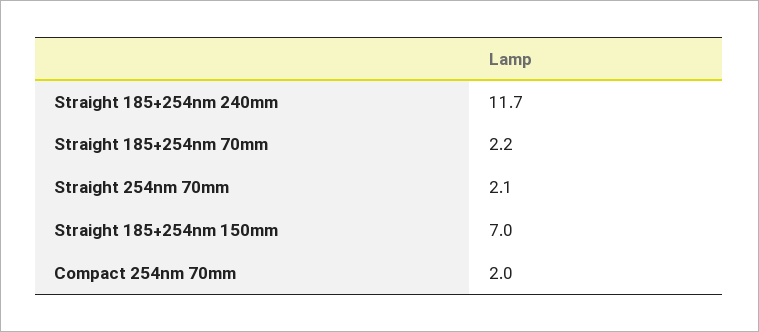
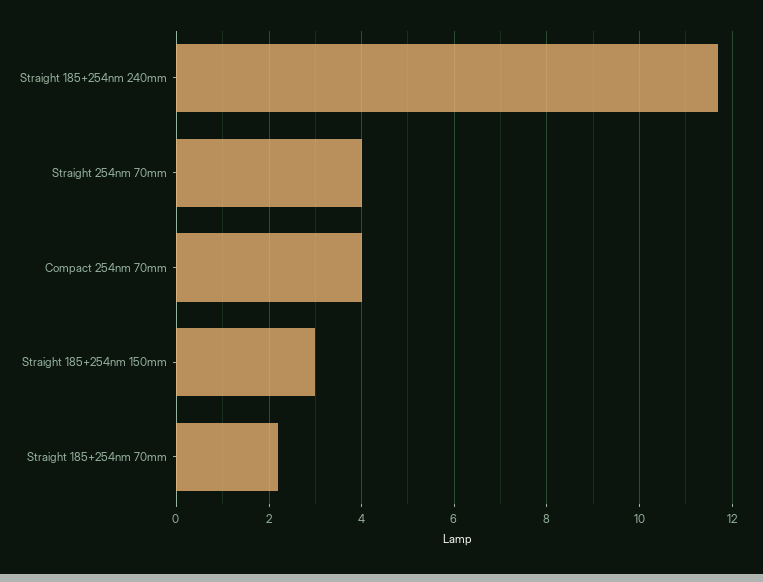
Straight 254nm 70mm: 2.1 -> 4
Straight 185+254nm 150mm: 7 -> 3
Compact 254nm 70mm: 2 -> 4

